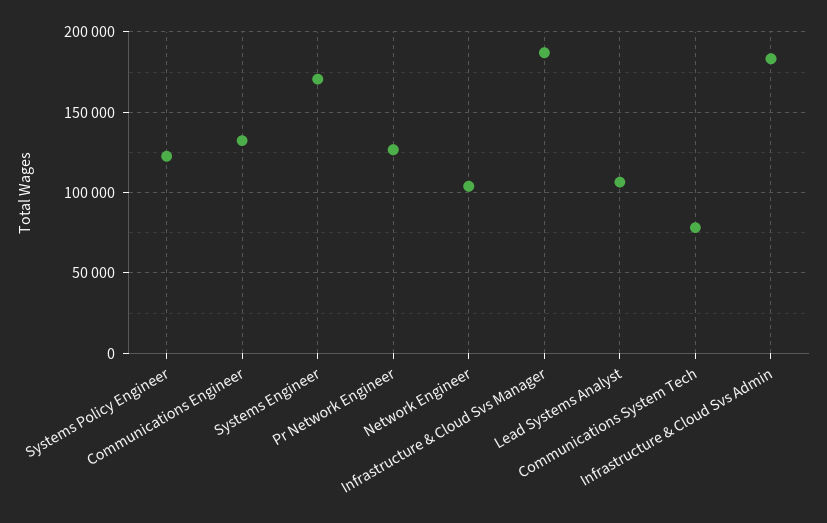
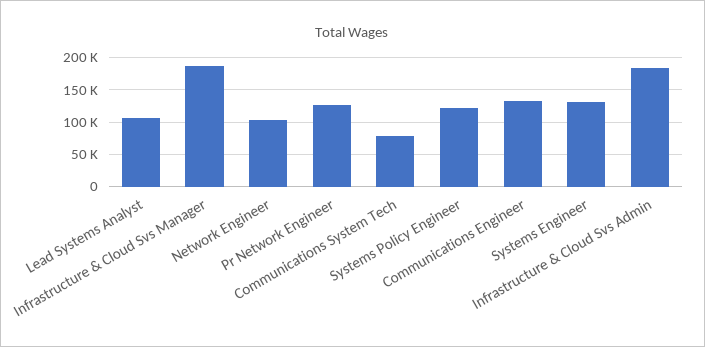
Systems Engineer: 170000 -> 130000

